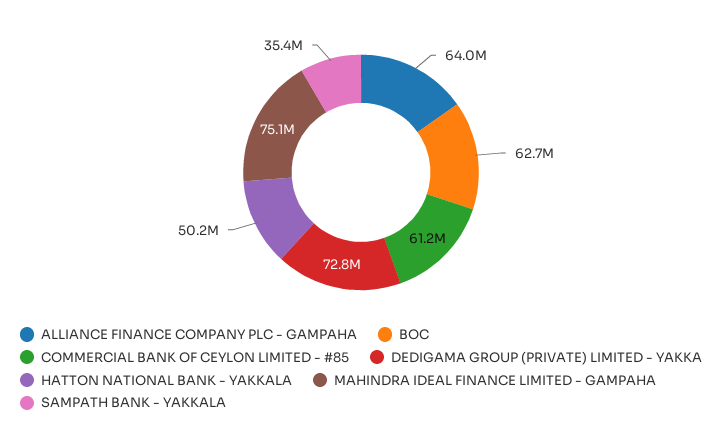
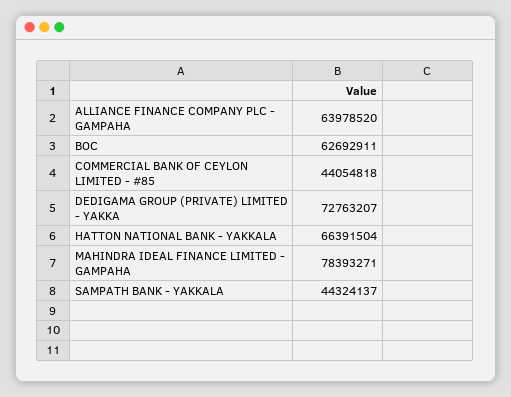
COMMERCIAL BANK OF CEYLON LIMITED - #85: 61200000 -> 44054818
HATTON NATIONAL BANK - YAKKALA: 50200000 -> 66391504
MAHINDRA IDEAL FINANCE LIMITED - GAMPAHA: 75100000 -> 78393271
SAMPATH BANK - YAKKALA: 35400000 -> 44324137

